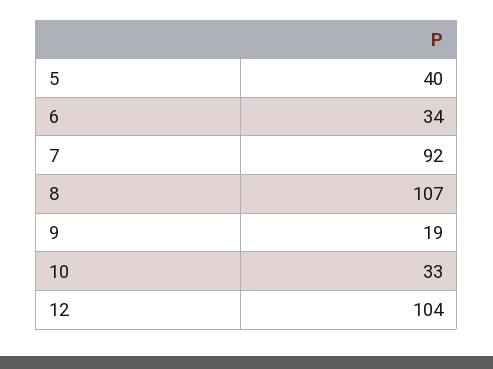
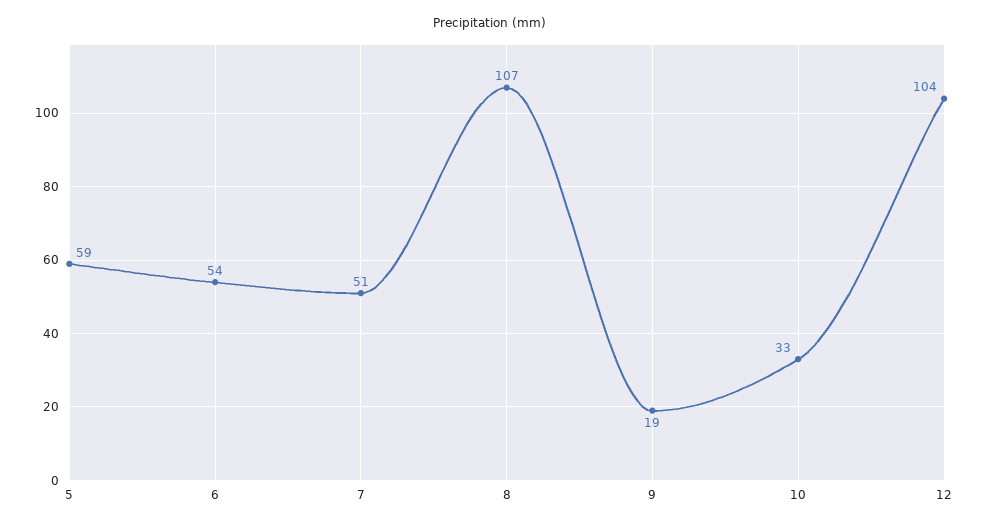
5: 40 -> 59
6: 34 -> 54
7: 92 -> 51

